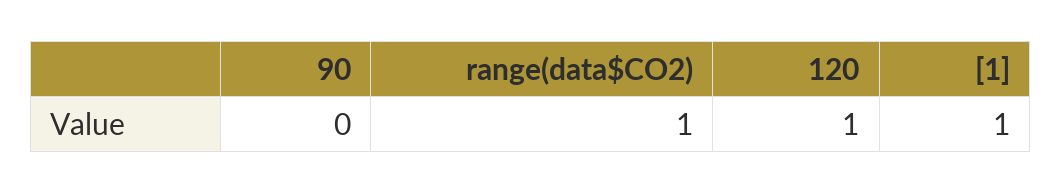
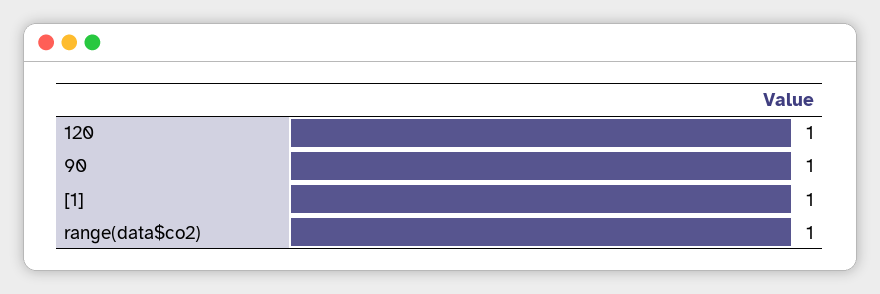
90: 0 -> 1

